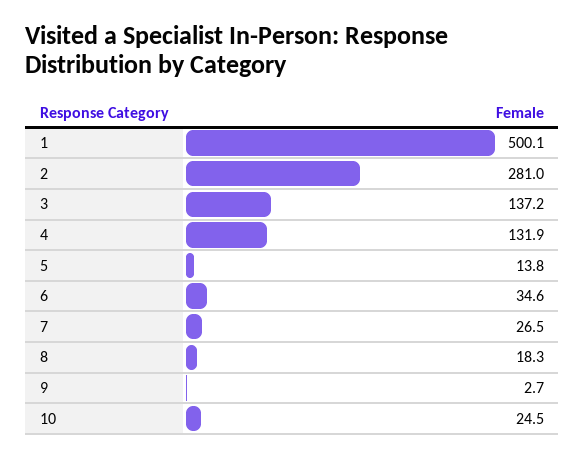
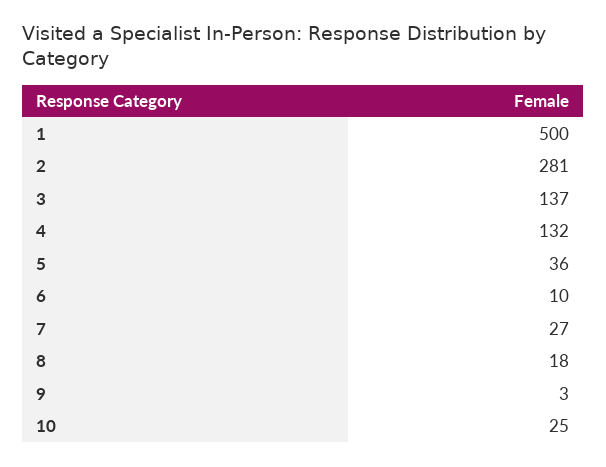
5: 13.8 -> 36
6: 34.6 -> 10

